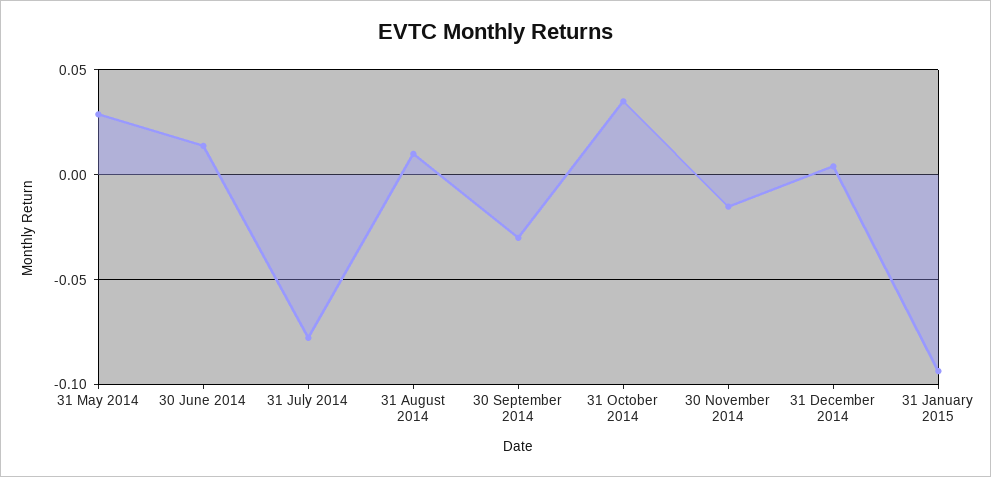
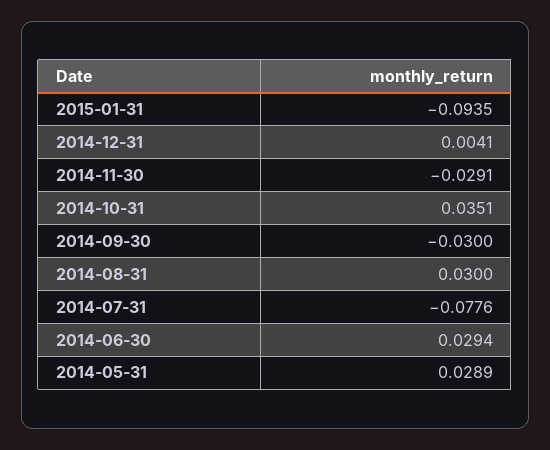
30 June 2014: 0.015 -> 0.0294
31 August 2014: 0.01 -> 0.03
30 November 2014: -0.015 -> -0.0291

